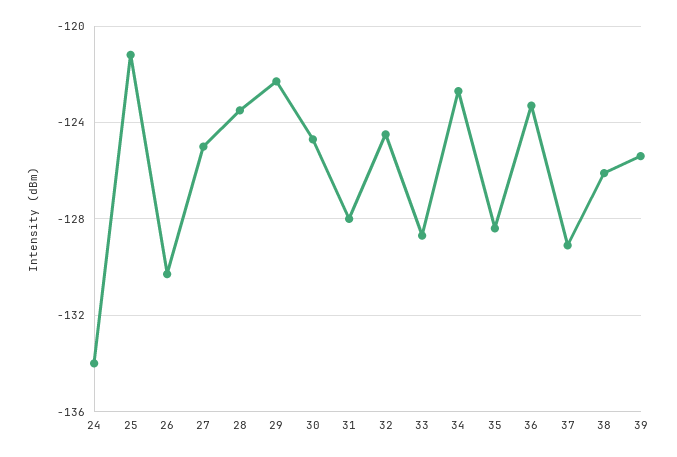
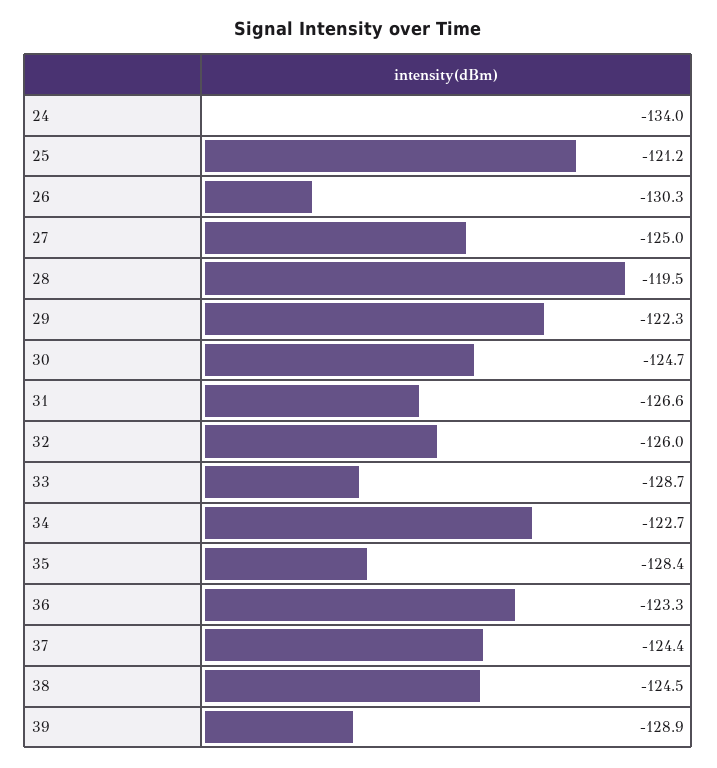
28: -123.5 -> -119.5
31: -128 -> -126.6
32: -124.5 -> -126
37: -129 -> -124.4
38: -126 -> -124.5
39: -125.5 -> -128.9

